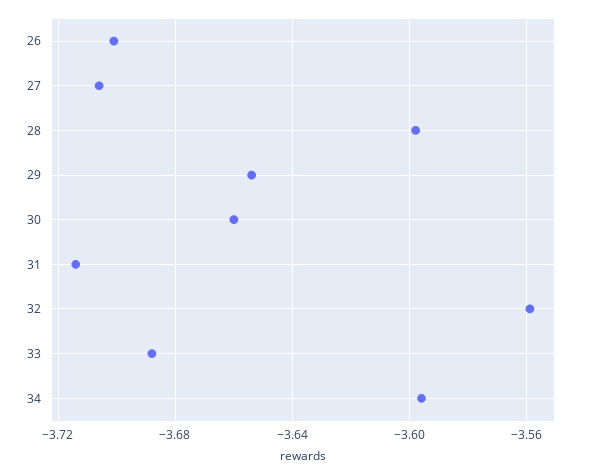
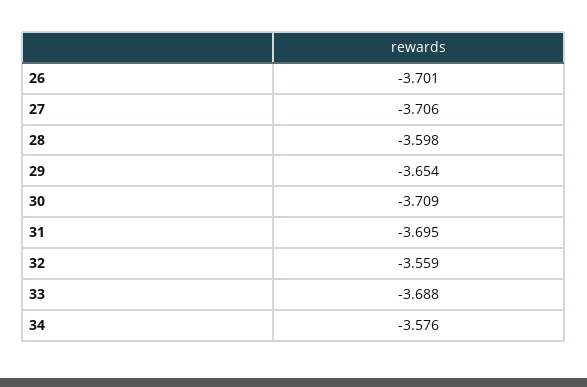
30: -3.66 -> -3.709
31: -3.715 -> -3.695
34: -3.595 -> -3.576

